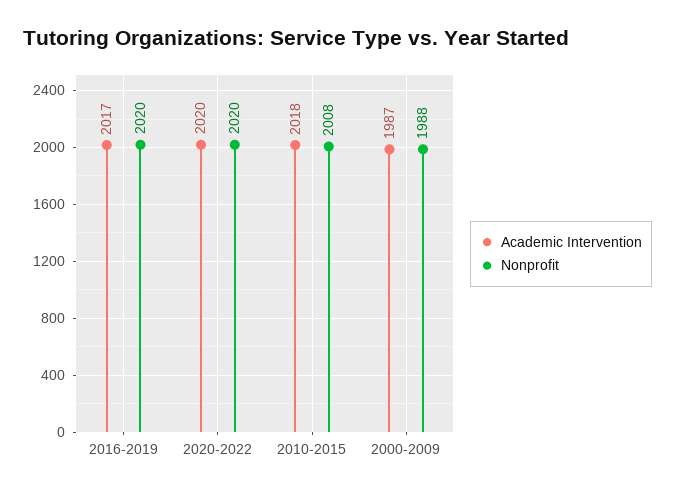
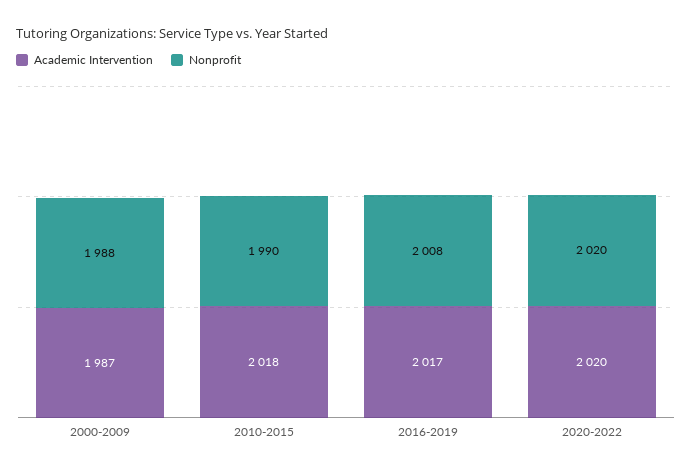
Nonprofit, 2016-2019: 2020 -> 2008
Nonprofit, 2010-2015: 2008 -> 1990

